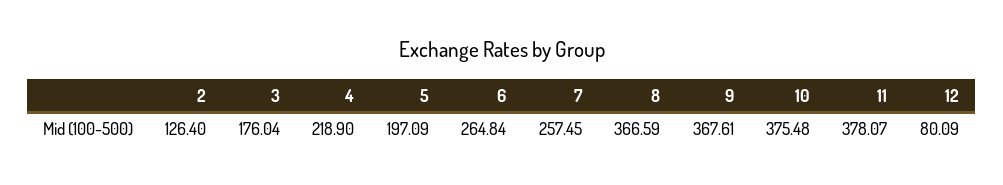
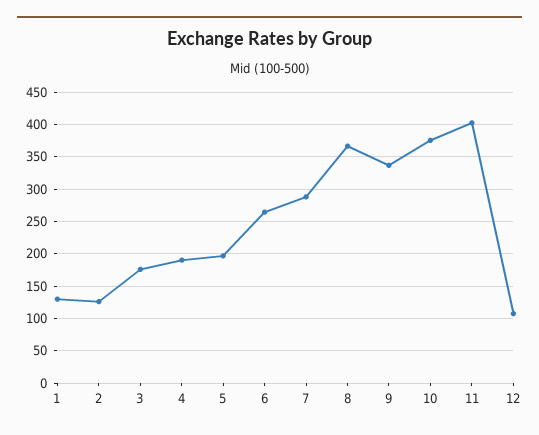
4: 218.9 -> 190
7: 257.45 -> 290
9: 367.61 -> 340
11: 378.07 -> 400
12: 80.09 -> 110
1: none -> 130

